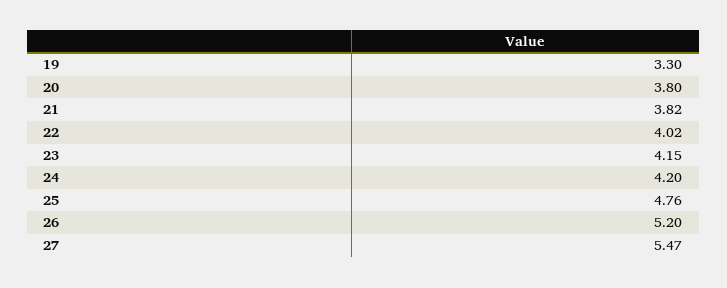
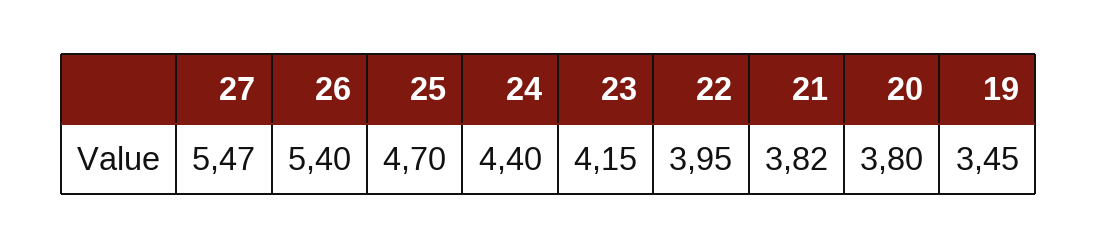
19: 3.3 -> 3.45
22: 4.02 -> 3.95
24: 4.2 -> 4.4
25: 4.76 -> 4.7
26: 5.2 -> 5.4

